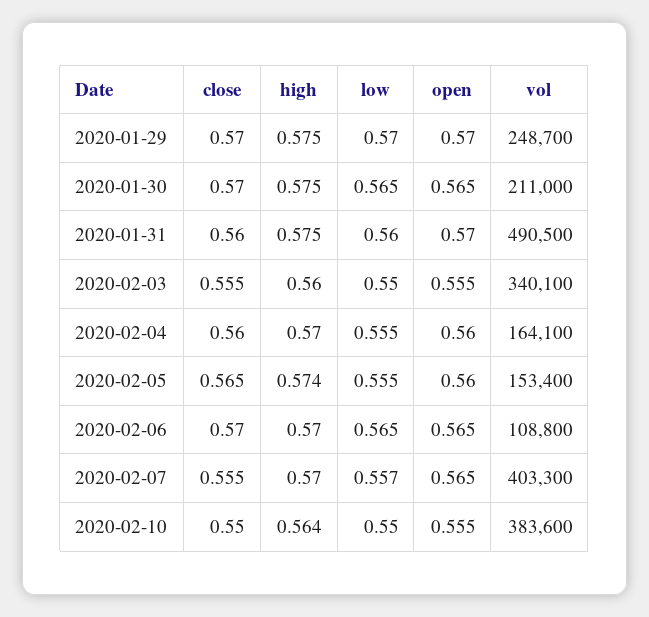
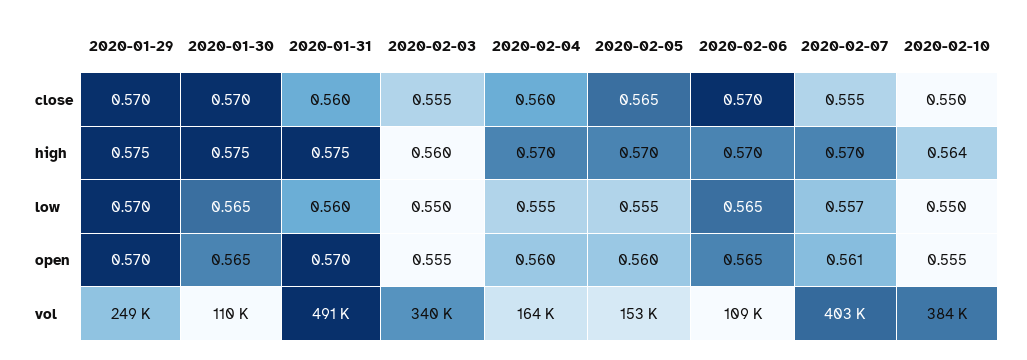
vol, 2020-01-30: 211000 -> 110000
high, 2020-02-05: 0.574 -> 0.57
open, 2020-02-07: 0.565 -> 0.561

